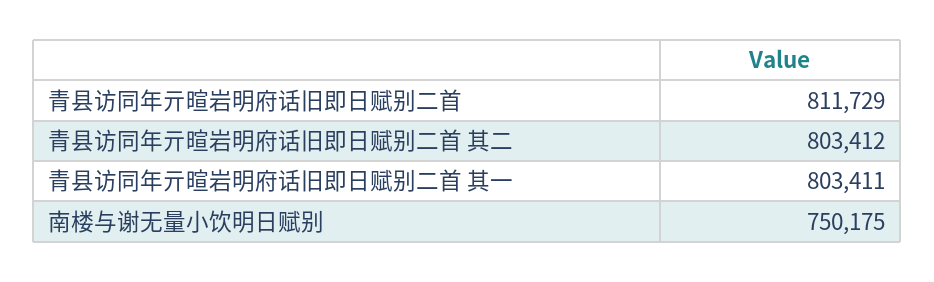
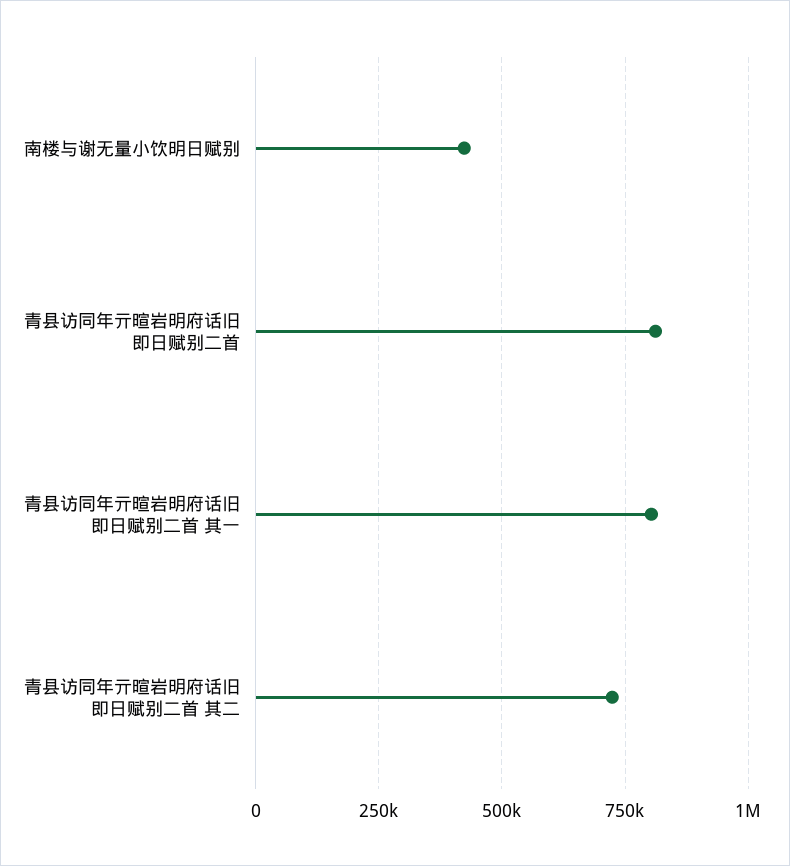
青县访同年亓暄岩明府话旧即日赋别二首 其二: 803412 -> 725000
南楼与谢无量小饮明日赋别: 750175 -> 425000

